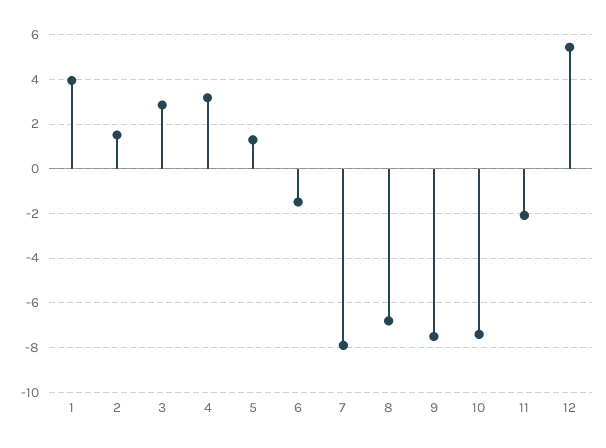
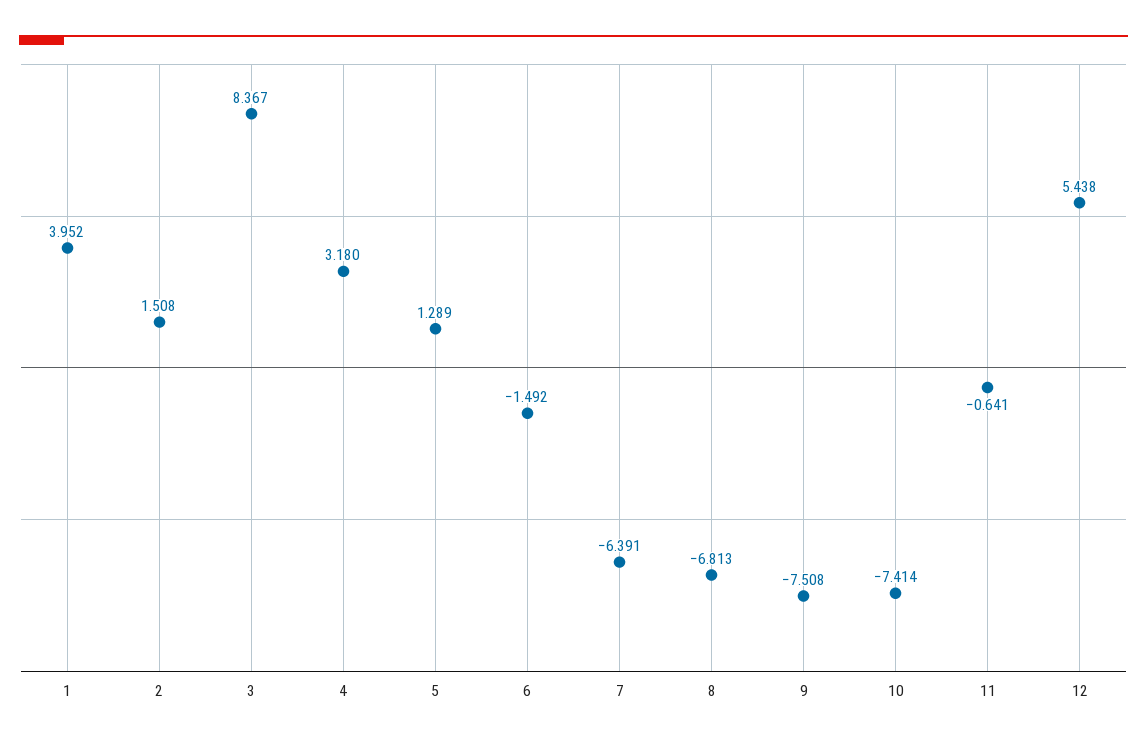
3: 3 -> 8.367
7: -8 -> -6.391
11: -2 -> -0.641

